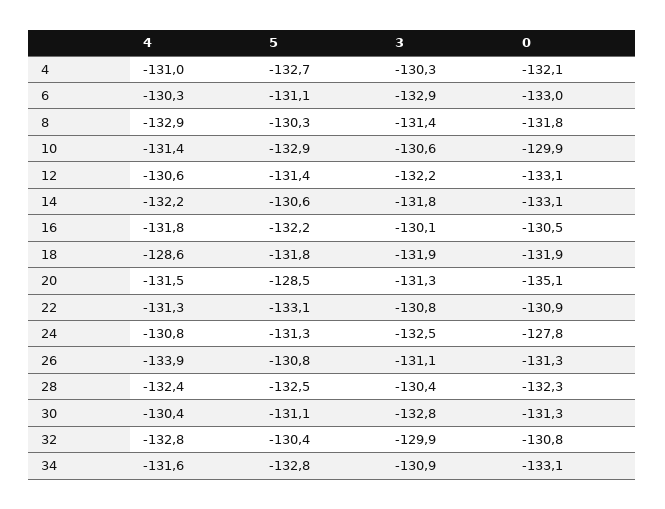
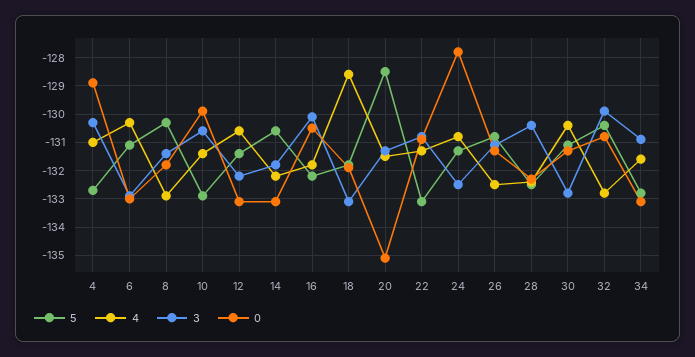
0, 4: -132.1 -> -129
3, 18: -131.9 -> -133
4, 26: -133.9 -> -132.5

